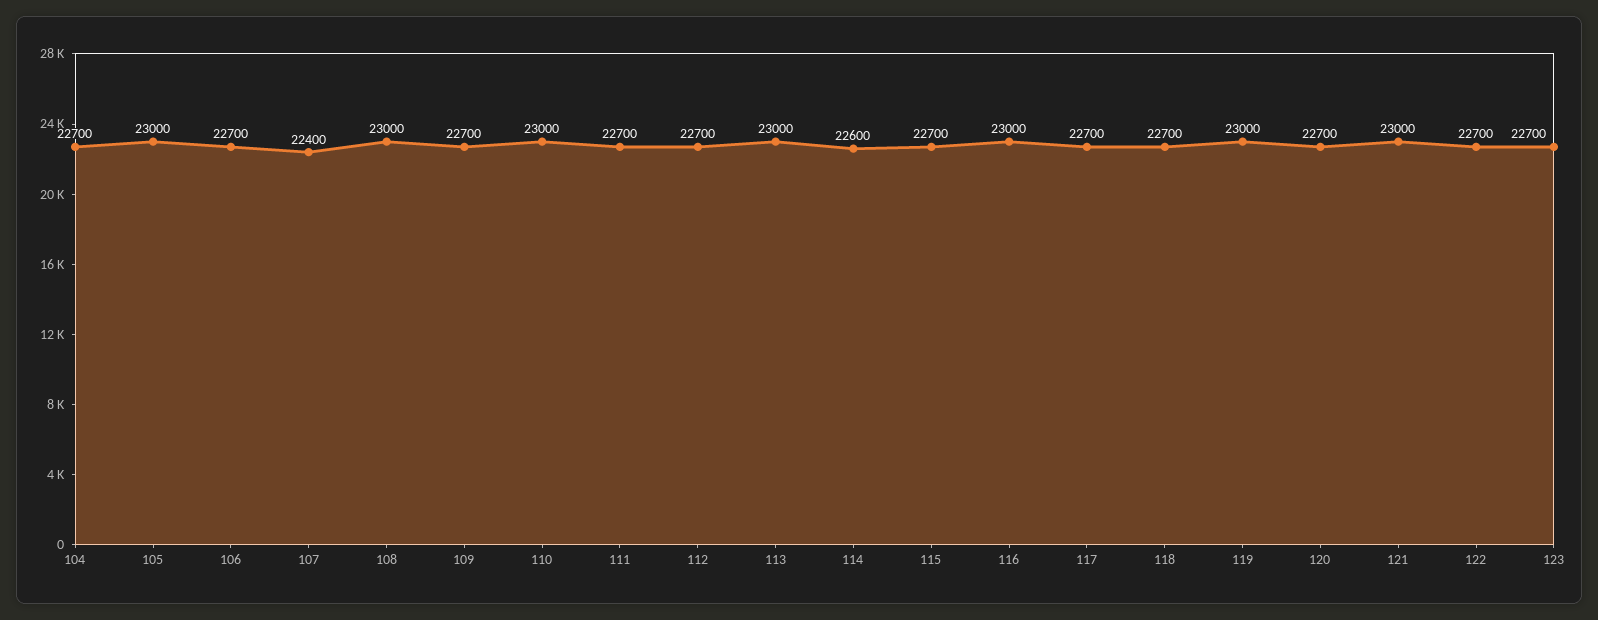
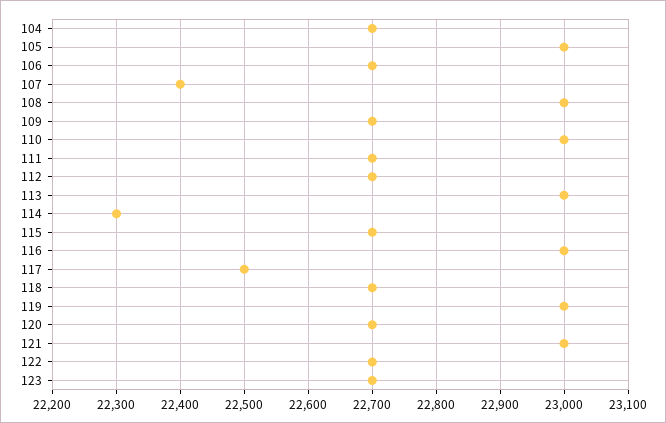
114: 22600 -> 22300
117: 22700 -> 22500

